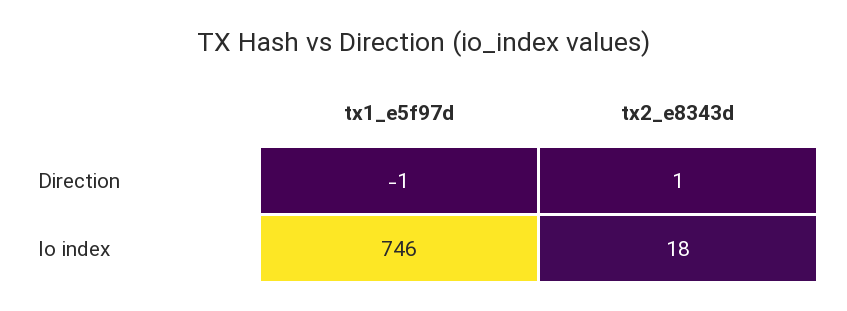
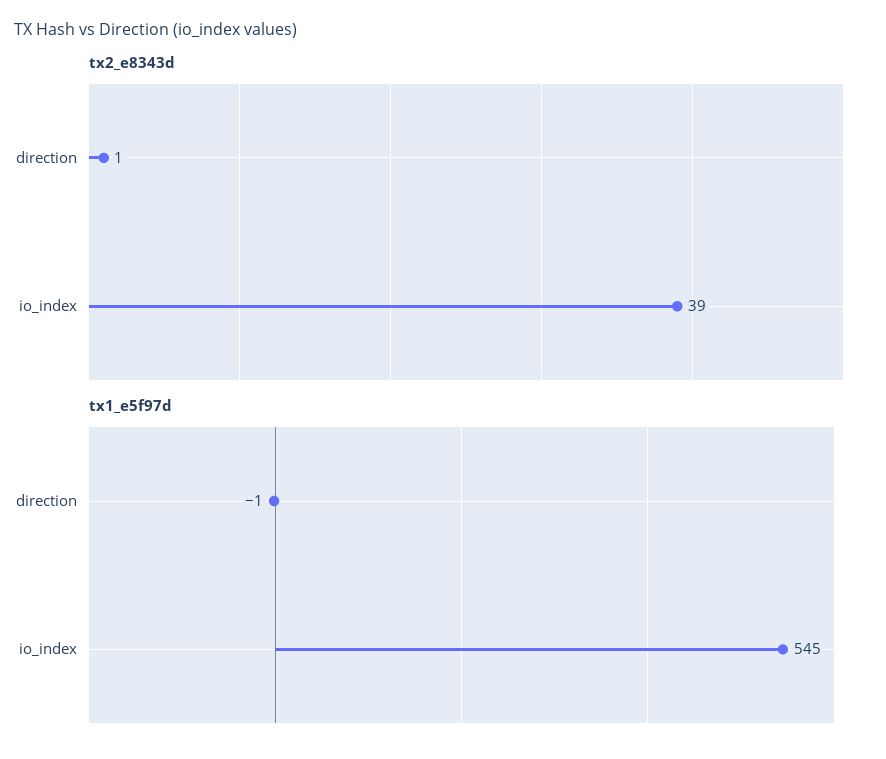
tx1_e5f97d, Io index: 746 -> 545
tx2_e8343d, Io index: 18 -> 39

